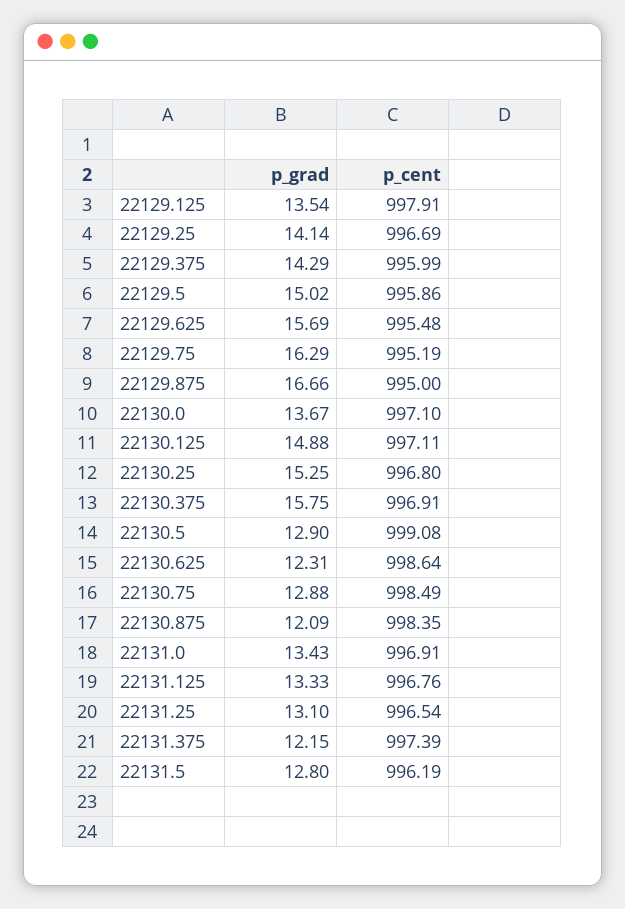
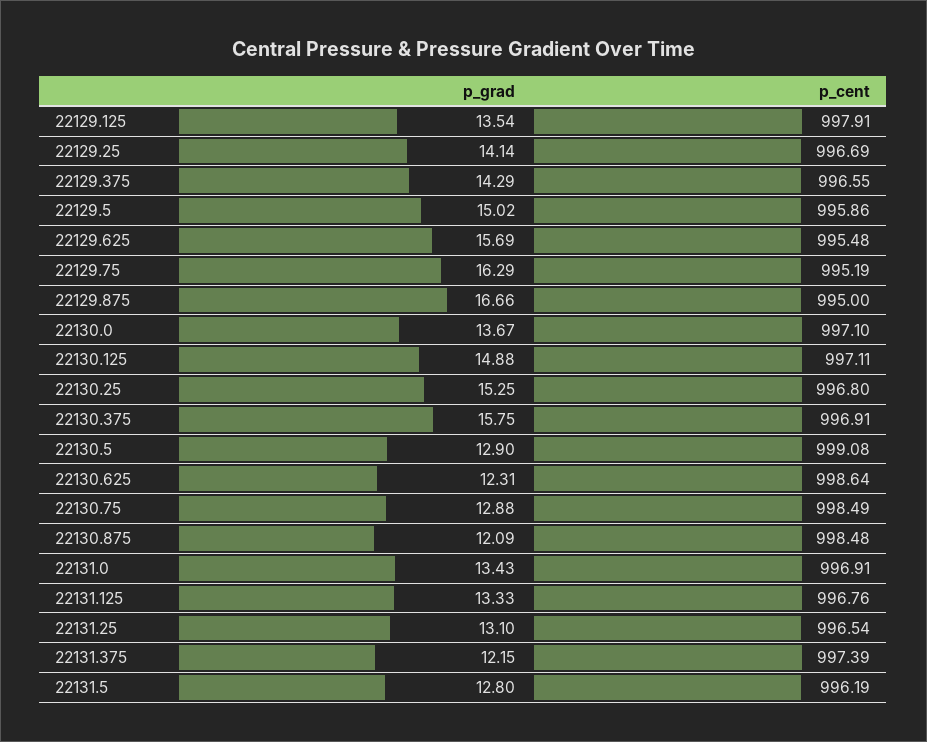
p_cent, 22129.375: 995.99 -> 996.55
p_cent, 22130.875: 998.35 -> 998.48

